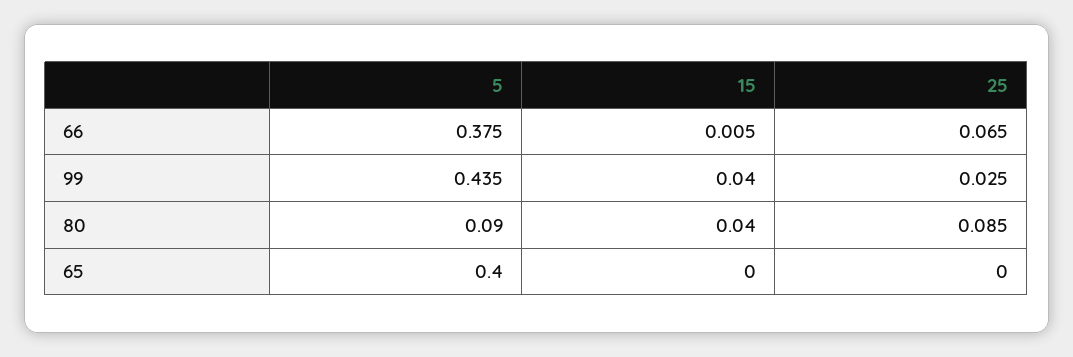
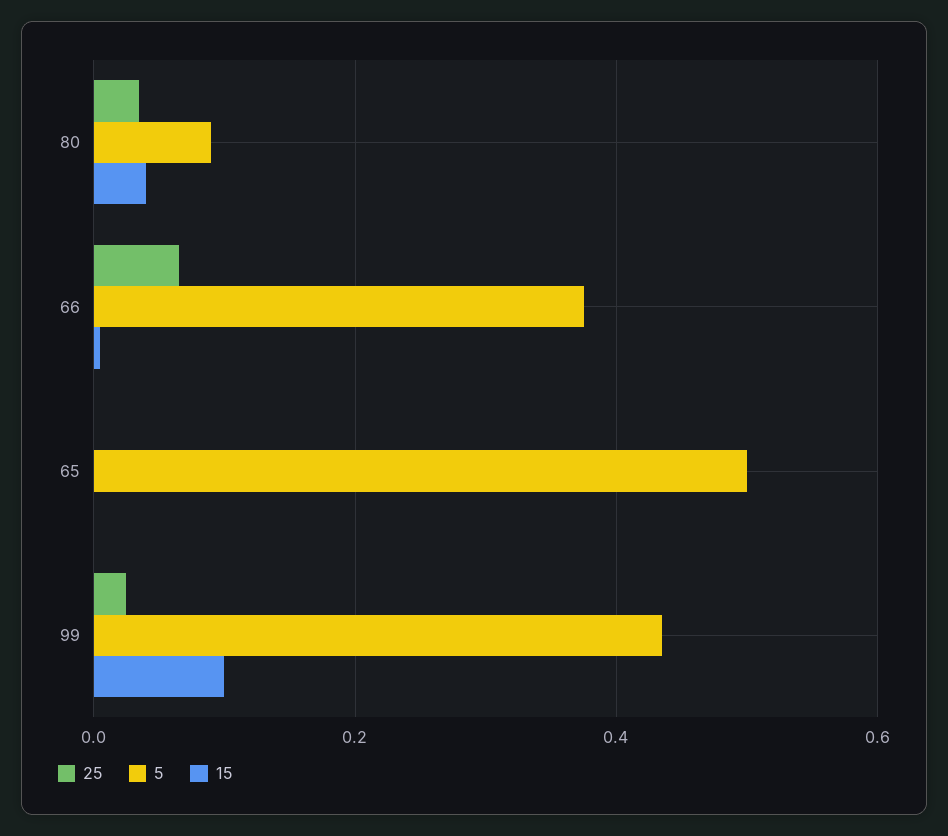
15, 99: 0.04 -> 0.1
25, 80: 0.085 -> 0.04
5, 65: 0.4 -> 0.5

